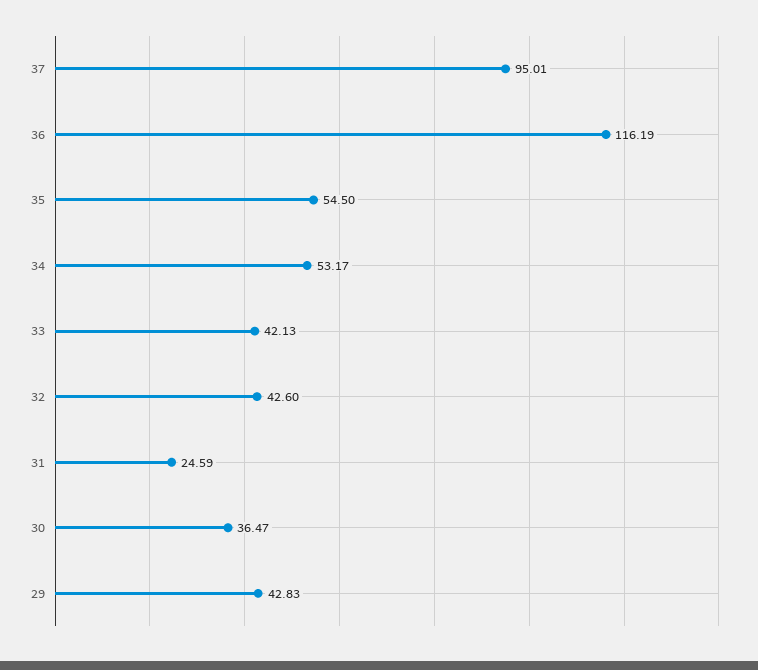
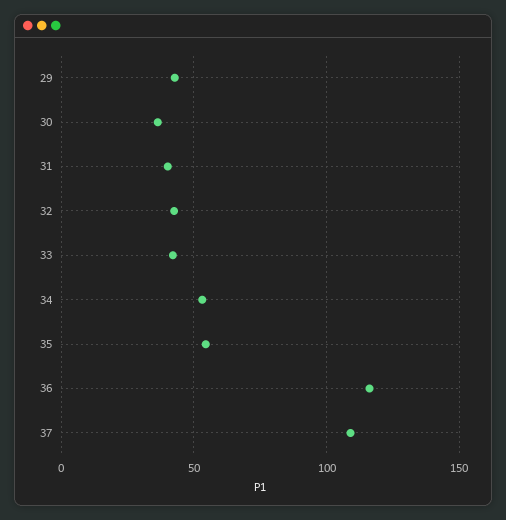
37: 95.01 -> 110
31: 24.59 -> 40

